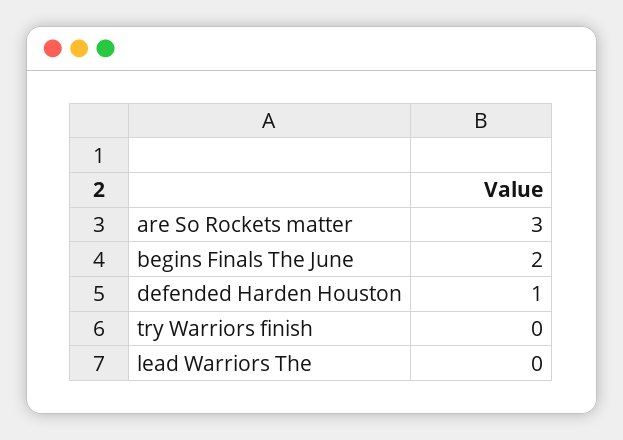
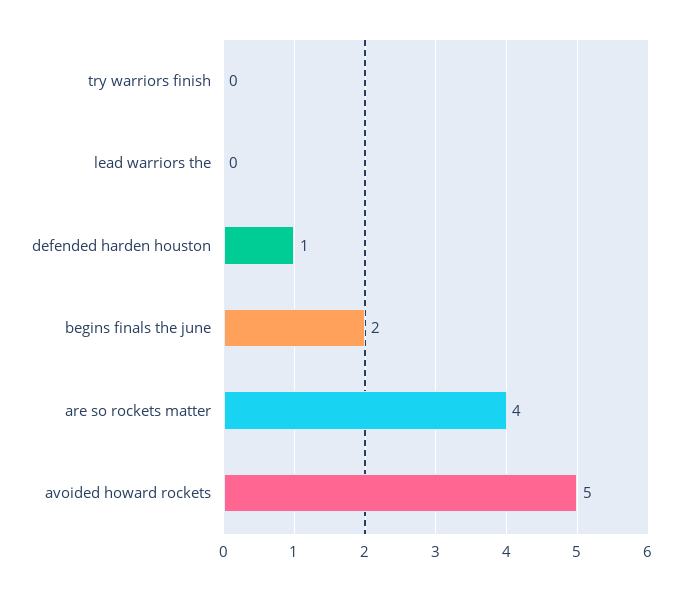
are So Rockets matter: 3 -> 4
avoided howard rockets: none -> 5

